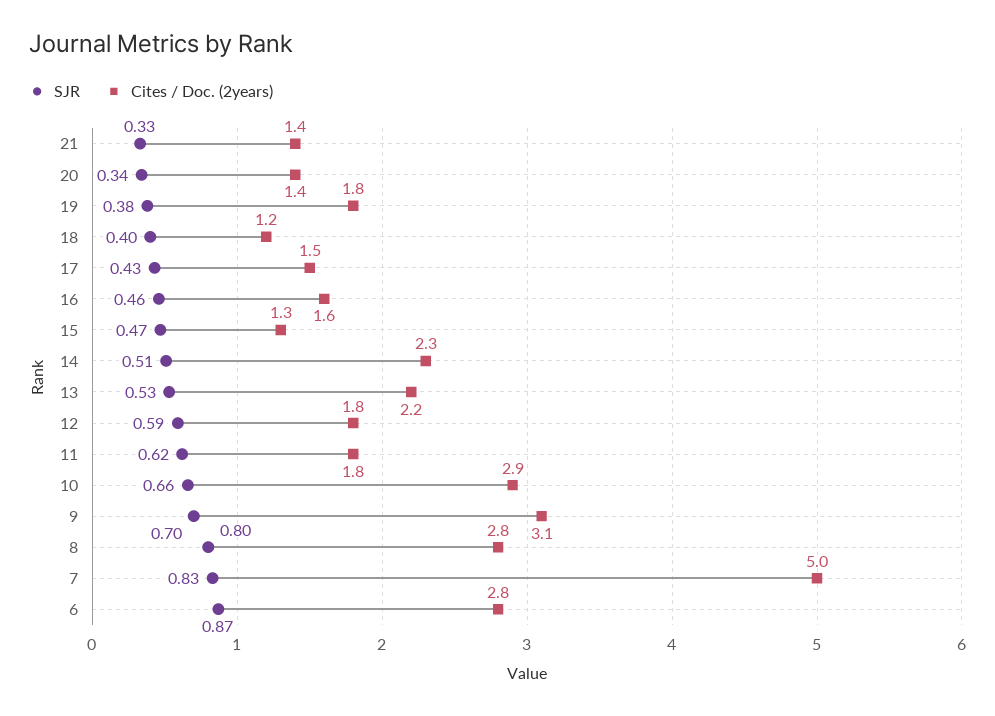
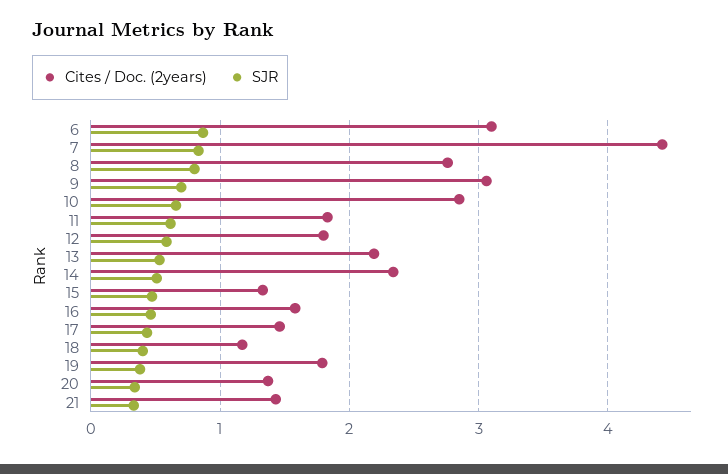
Cites / Doc. (2years), 7: 5 -> 4.4
Cites / Doc. (2years), 6: 2.8 -> 3.1

